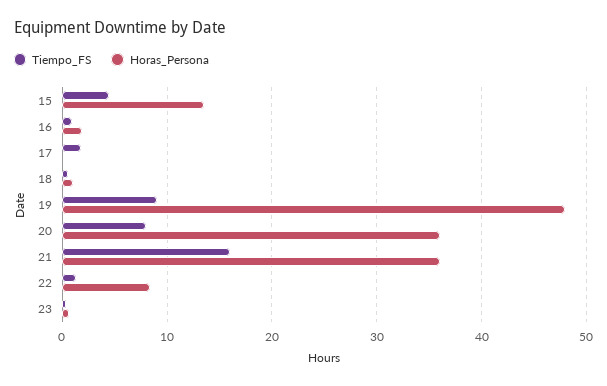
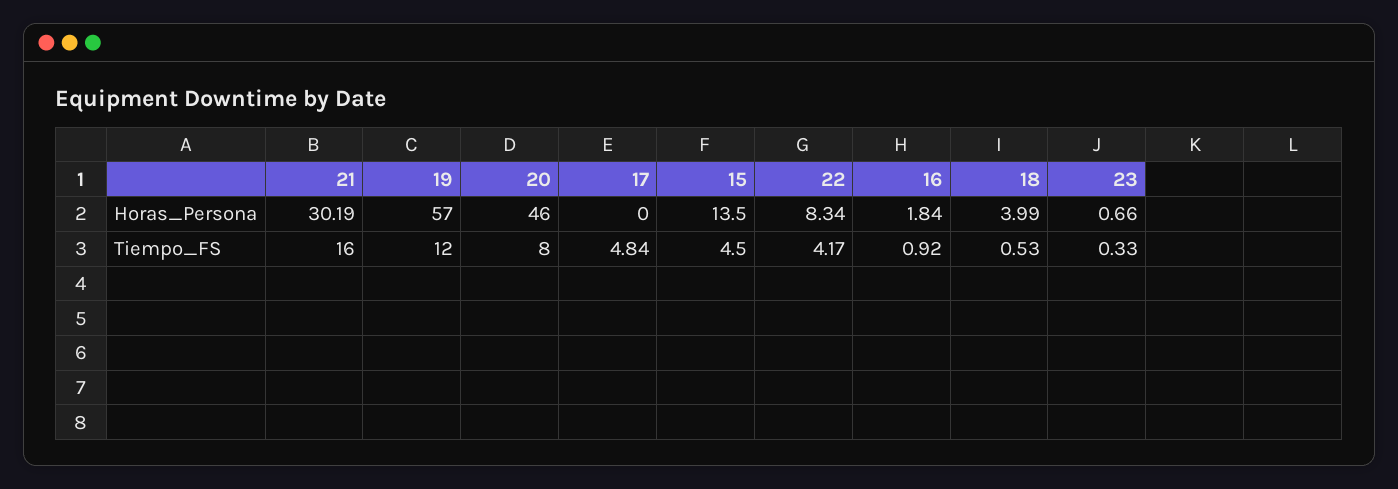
Tiempo_FS, 17: 2 -> 4.84
Horas_Persona, 18: 1 -> 3.99
Tiempo_FS, 19: 9 -> 12
Horas_Persona, 19: 48 -> 57
Horas_Persona, 20: 36 -> 46
Horas_Persona, 21: 36 -> 30.19
Tiempo_FS, 22: 1 -> 4.17

